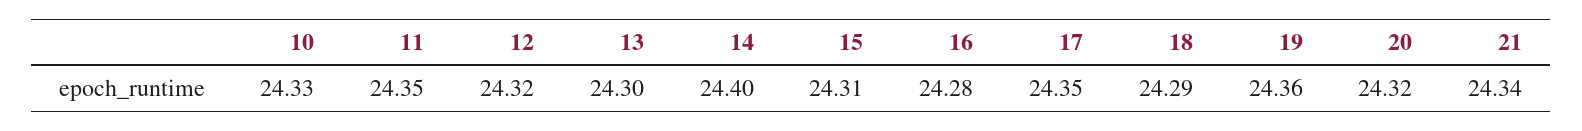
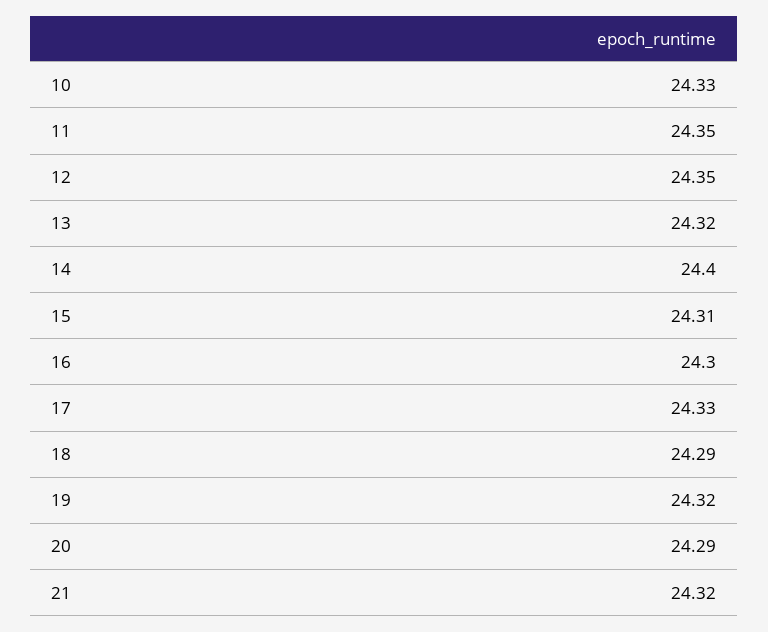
12: 24.32 -> 24.35
13: 24.3 -> 24.32
16: 24.28 -> 24.3
17: 24.35 -> 24.33
19: 24.36 -> 24.32
20: 24.32 -> 24.29
21: 24.34 -> 24.32

